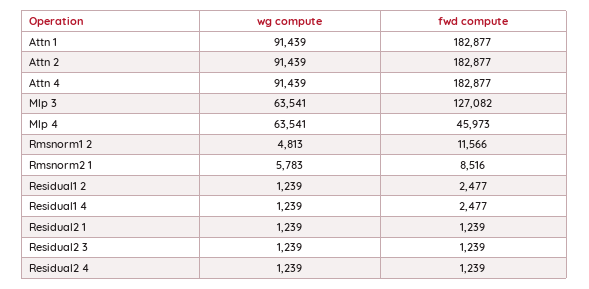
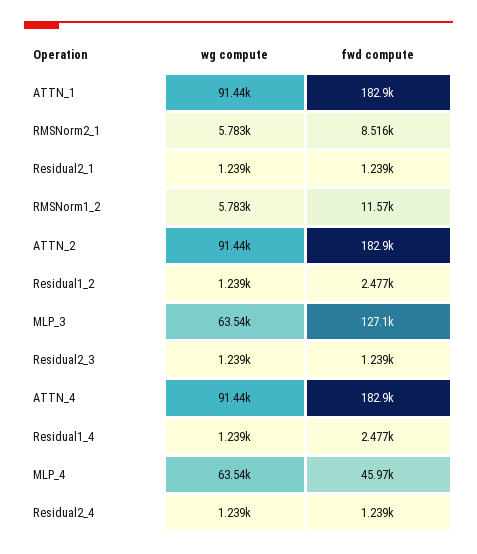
wg compute, Rmsnorm1 2: 4813 -> 5783

